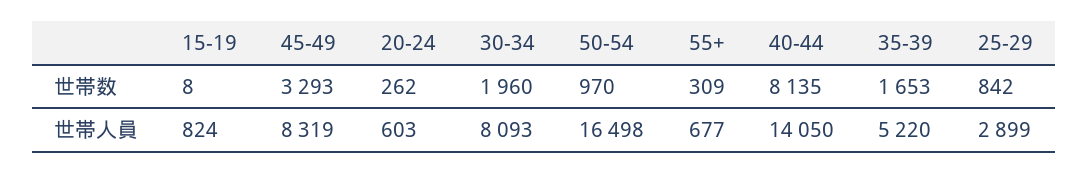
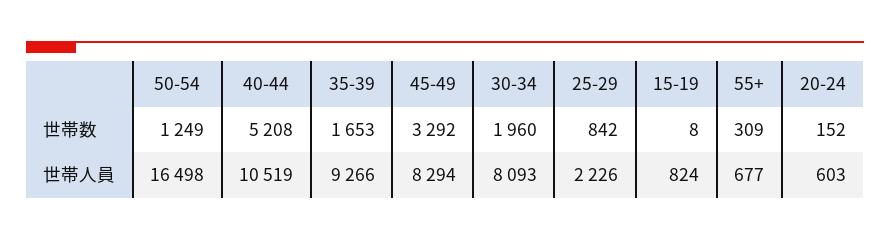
45-49, 世帯数: 3293 -> 3292
20-24, 世帯数: 262 -> 152
50-54, 世帯数: 970 -> 1249
40-44, 世帯数: 8135 -> 5208
45-49, 世帯人員: 8319 -> 8294
40-44, 世帯人員: 14050 -> 10519
35-39, 世帯人員: 5220 -> 9266
25-29, 世帯人員: 2899 -> 2226

